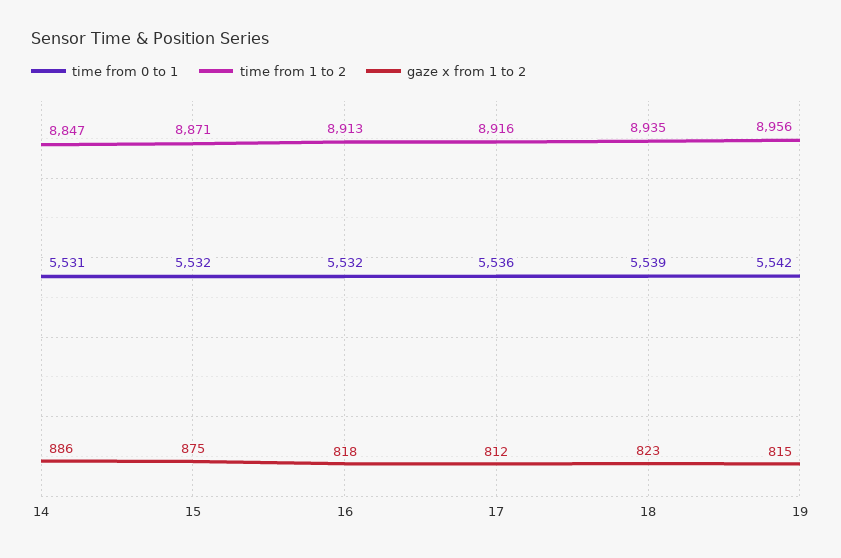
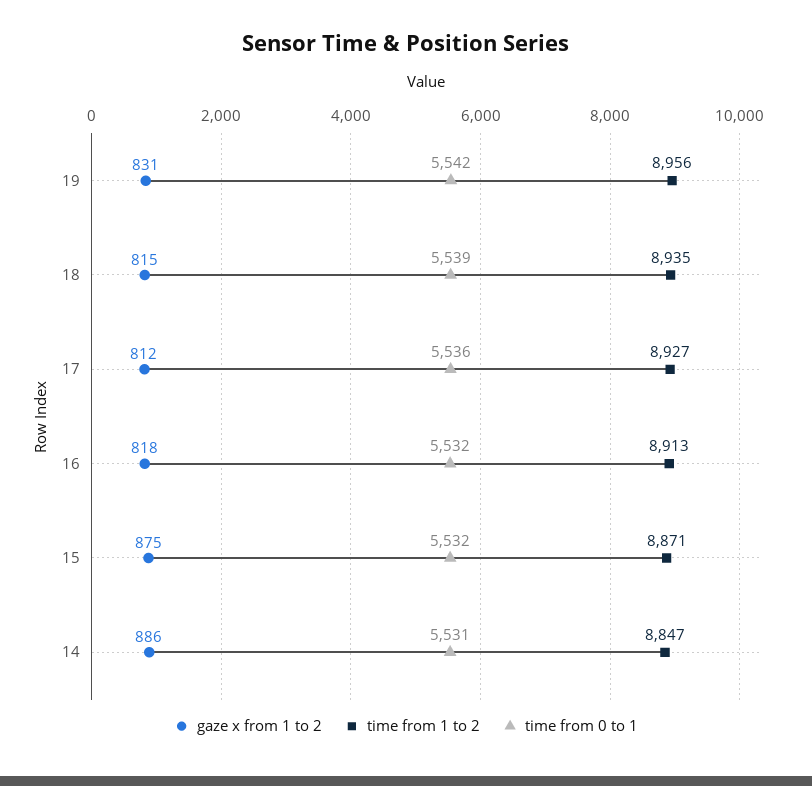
time from 1 to 2, 17: 8916 -> 8927
gaze x from 1 to 2, 18: 823 -> 815
gaze x from 1 to 2, 19: 815 -> 831

